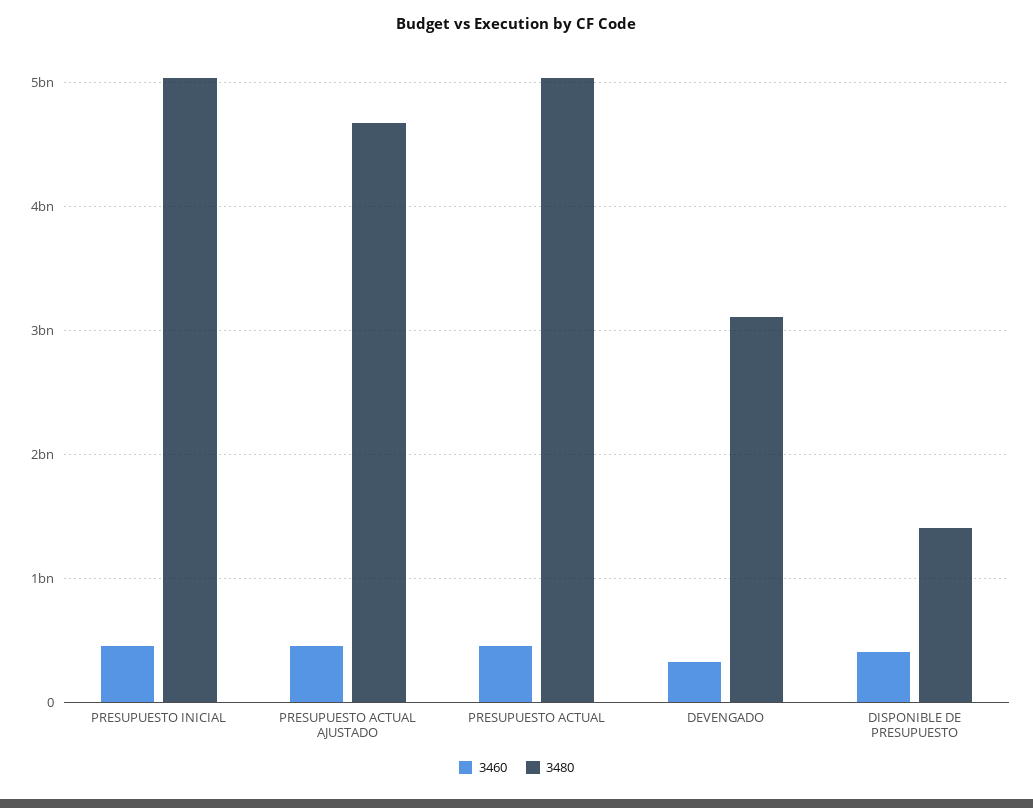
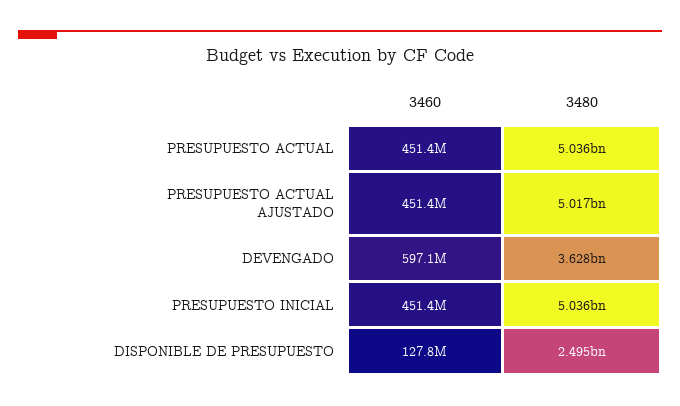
3480, PRESUPUESTO ACTUAL AJUSTADO: 4700000000 -> 5017000000
3460, DEVENGADO: 300000000 -> 597100000
3480, DEVENGADO: 3100000000 -> 3628000000
3460, DISPONIBLE DE PRESUPUESTO: 400000000 -> 127800000
3480, DISPONIBLE DE PRESUPUESTO: 1400000000 -> 2495000000

